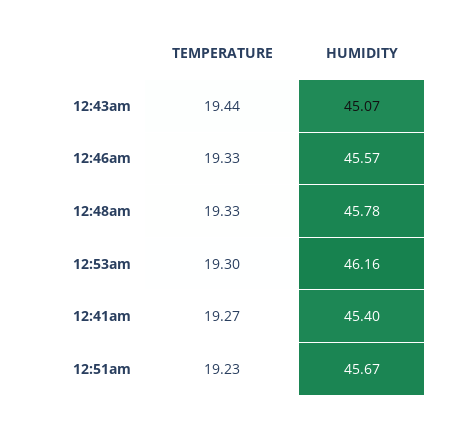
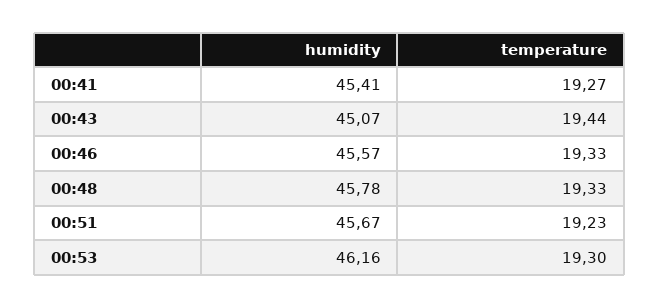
HUMIDITY, 12:41am: 45.4 -> 45.41

